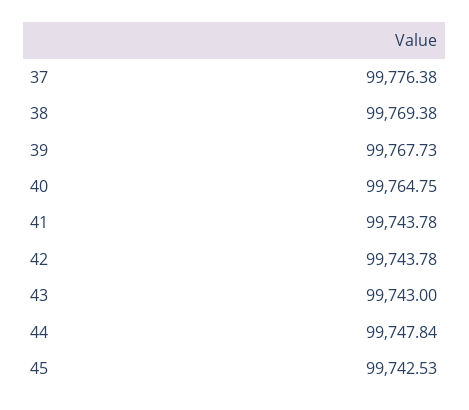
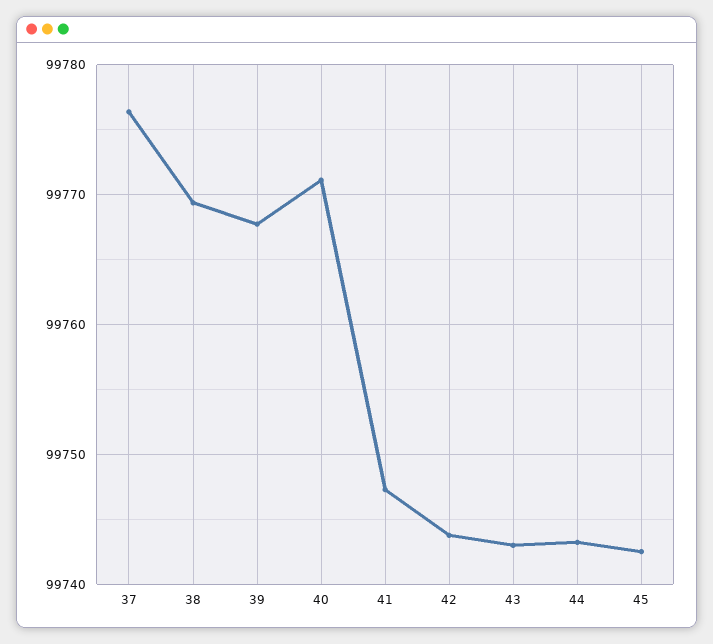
40: 99764.75 -> 99771
41: 99743.78 -> 99747
44: 99747.84 -> 99743

